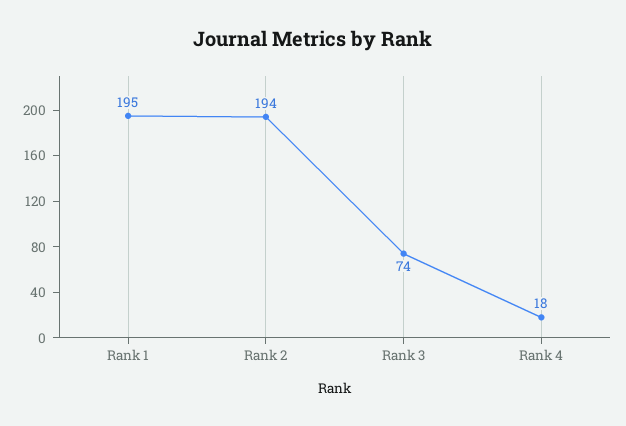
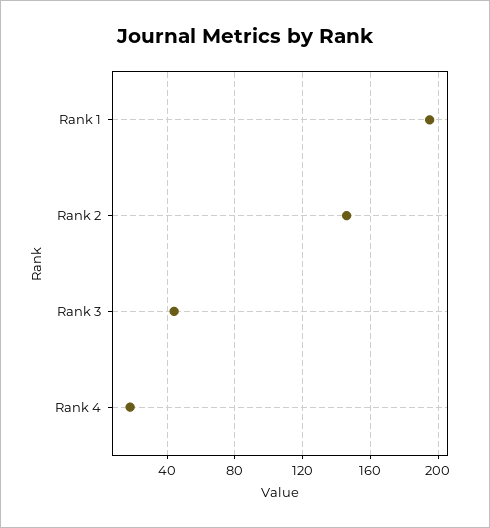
Rank 2: 194 -> 145
Rank 3: 74 -> 45

